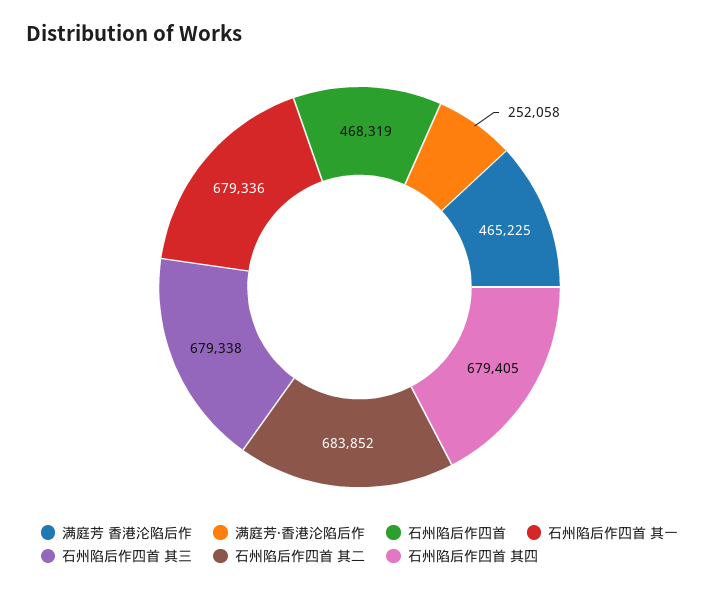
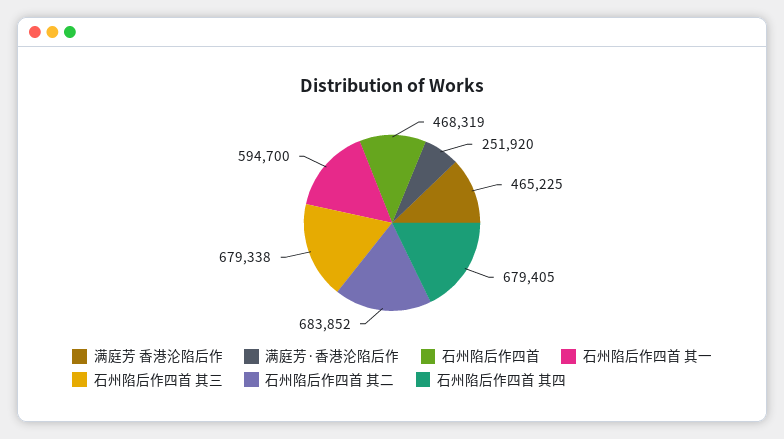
满庭芳·香港沦陷后作: 252058 -> 251920
石州陷后作四首 其一: 679336 -> 594700

